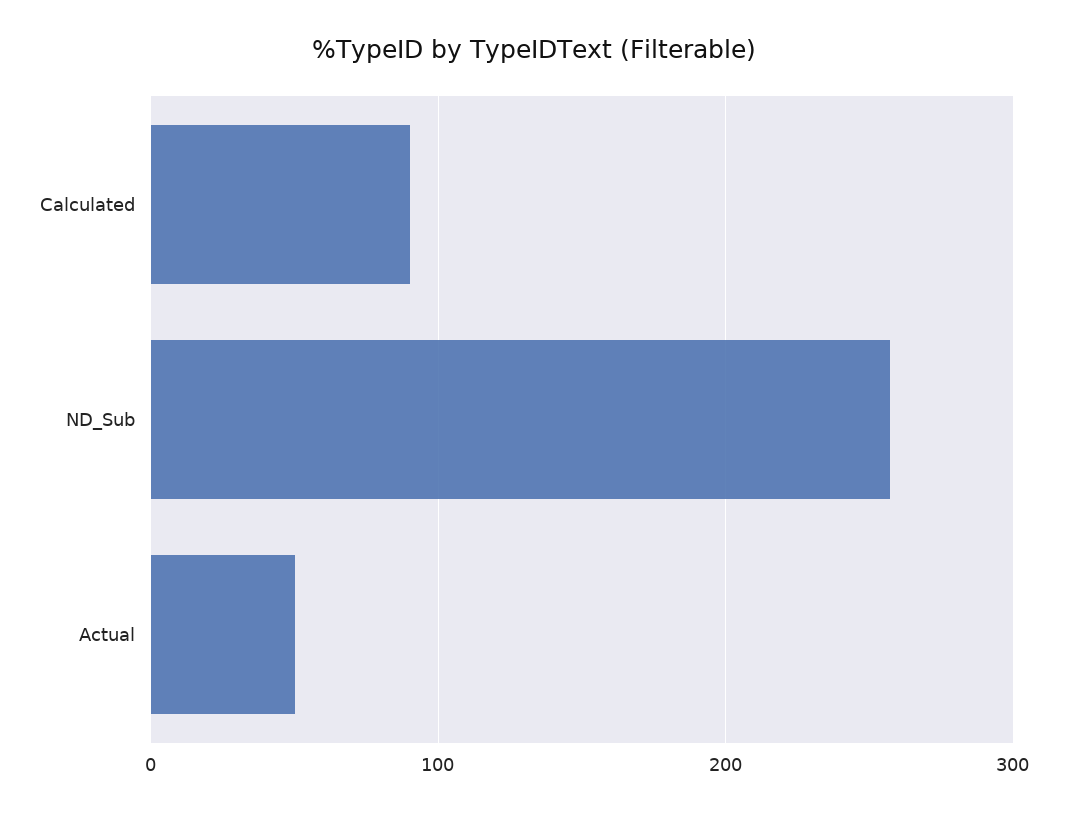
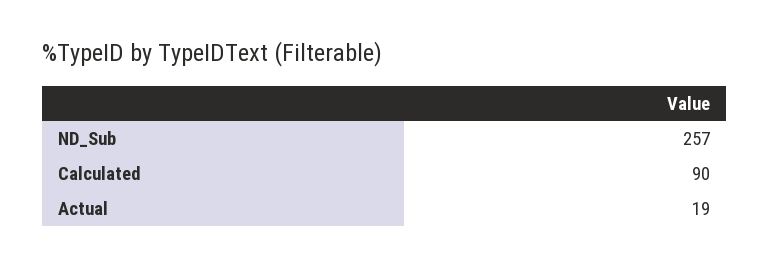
Actual: 50 -> 19

